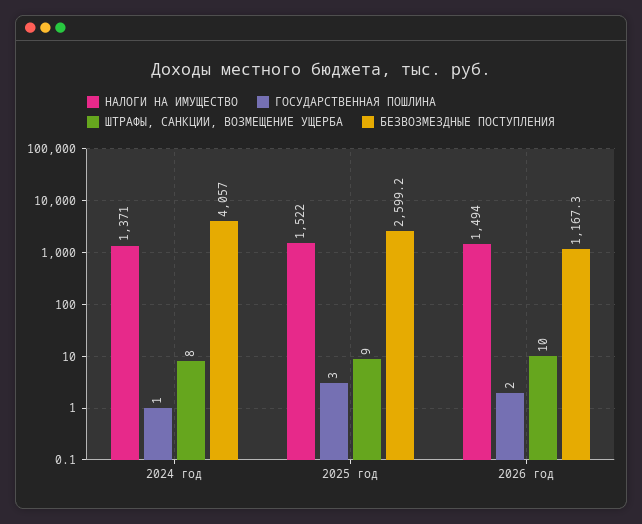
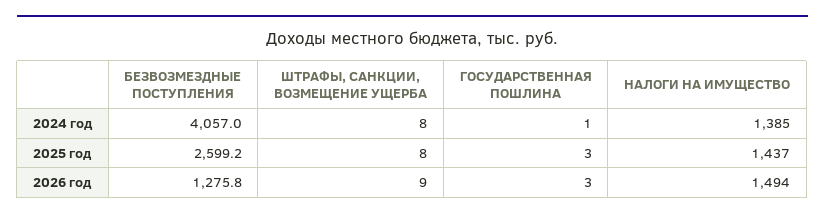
НАЛОГИ НА ИМУЩЕСТВО, 2024 год: 1371 -> 1385
НАЛОГИ НА ИМУЩЕСТВО, 2025 год: 1522 -> 1437
ШТРАФЫ, САНКЦИИ, ВОЗМЕЩЕНИЕ УЩЕРБА, 2025 год: 9 -> 8
ГОСУДАРСТВЕННАЯ ПОШЛИНА, 2026 год: 2 -> 3
ШТРАФЫ, САНКЦИИ, ВОЗМЕЩЕНИЕ УЩЕРБА, 2026 год: 10 -> 9
БЕЗВОЗМЕЗДНЫЕ ПОСТУПЛЕНИЯ, 2026 год: 1167.3 -> 1275.8

